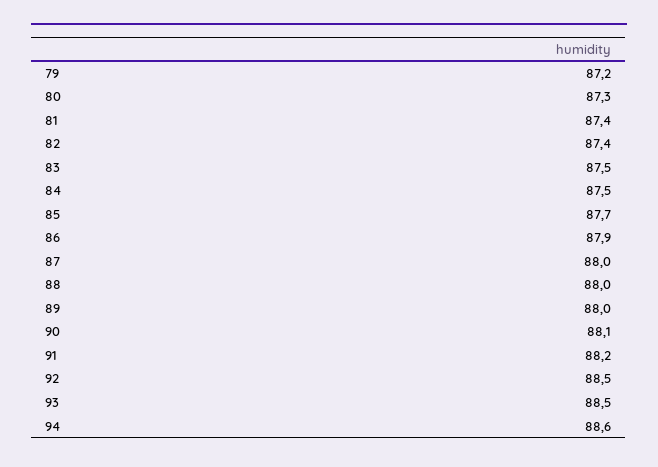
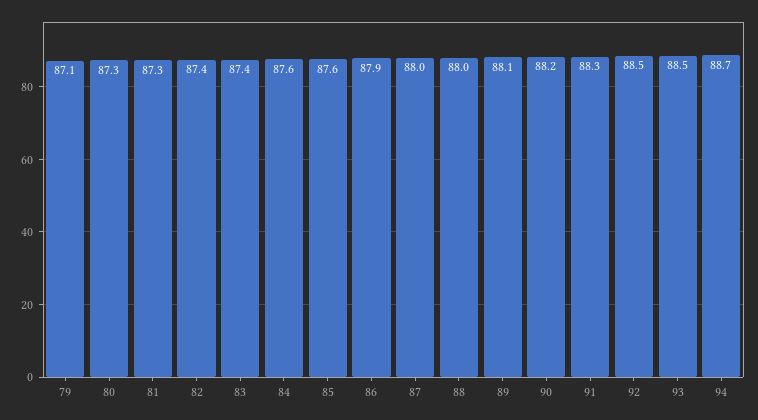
79: 87.2 -> 87.1
81: 87.4 -> 87.3
83: 87.5 -> 87.4
84: 87.5 -> 87.6
85: 87.7 -> 87.6
89: 88 -> 88.1
90: 88.1 -> 88.2
91: 88.2 -> 88.3
94: 88.6 -> 88.7

